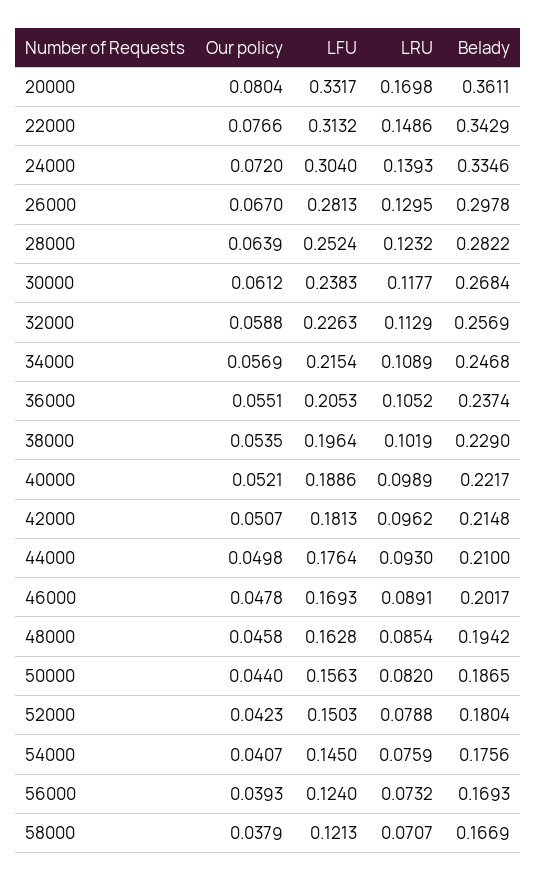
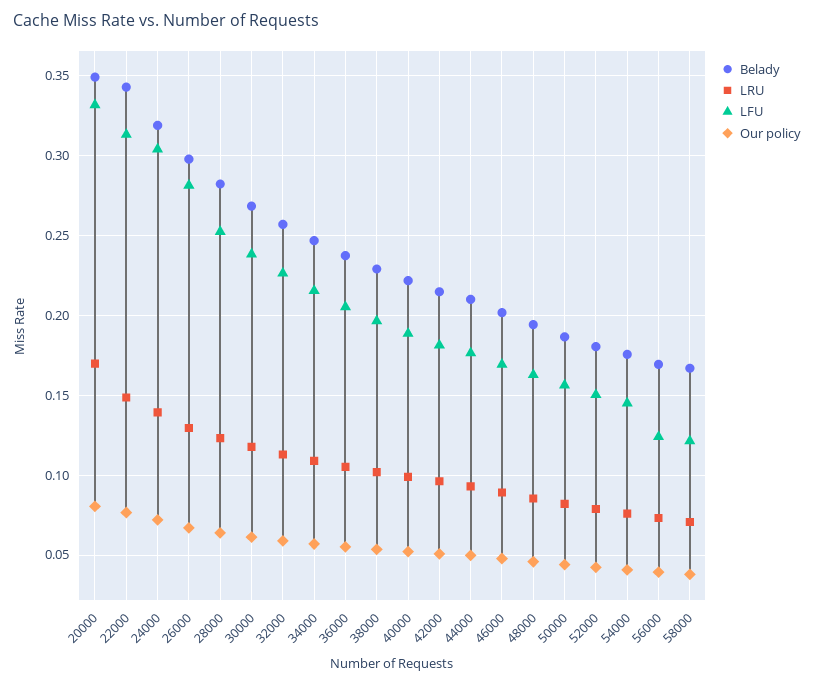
Belady, 20000: 0.3611 -> 0.35
Belady, 24000: 0.3346 -> 0.32

